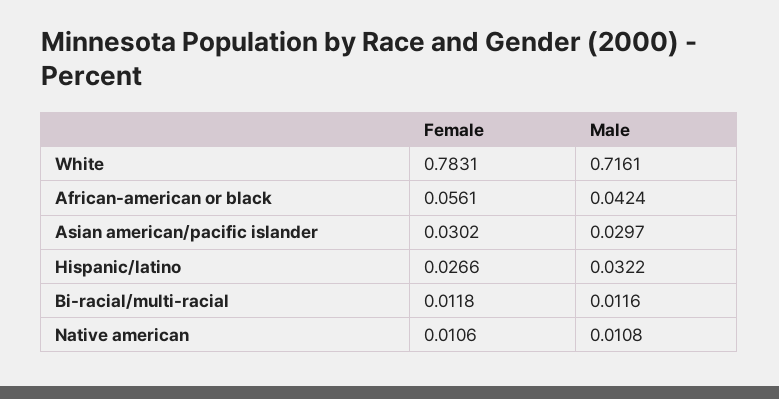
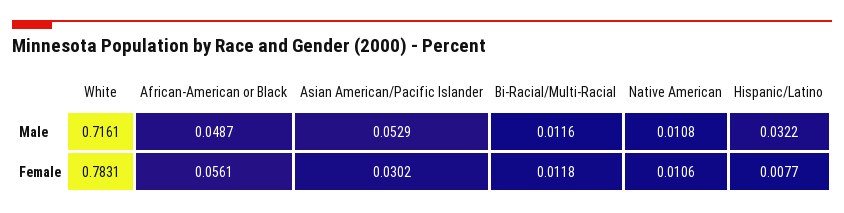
Male, African-american or black: 0.0424 -> 0.0487
Male, Asian american/pacific islander: 0.0297 -> 0.0529
Female, Hispanic/latino: 0.0266 -> 0.0077

